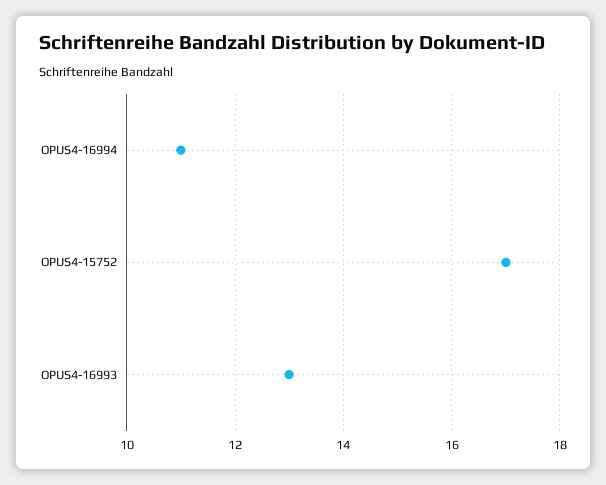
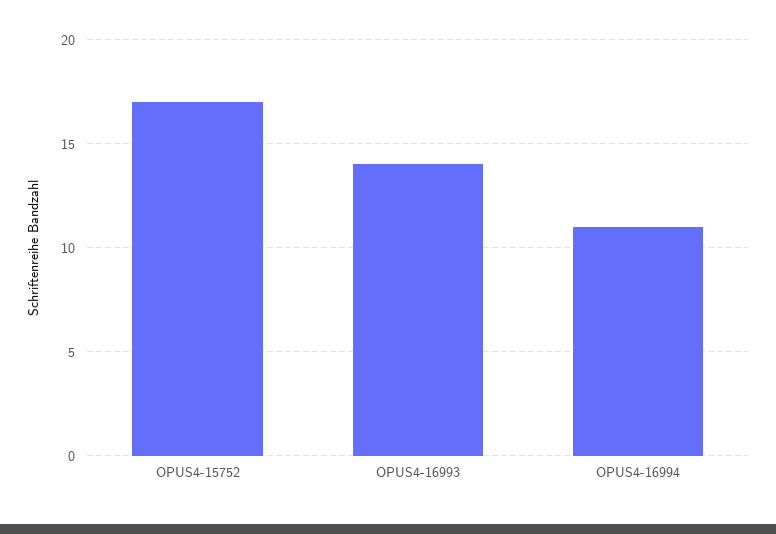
OPUS4-16993: 13 -> 14

